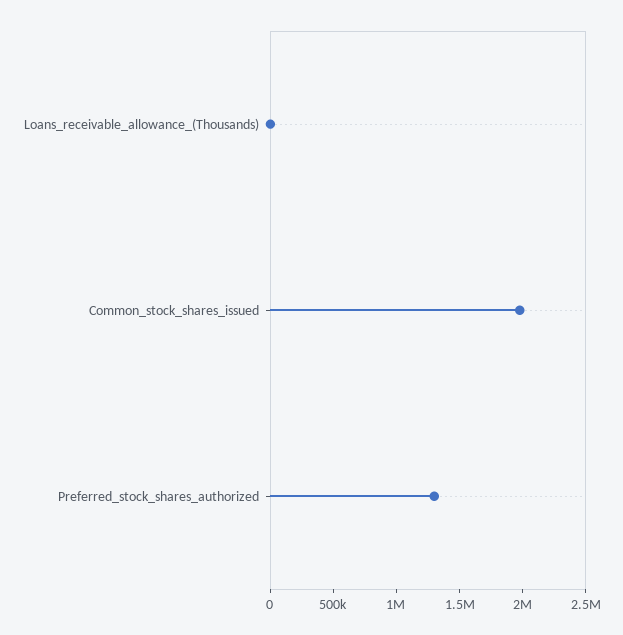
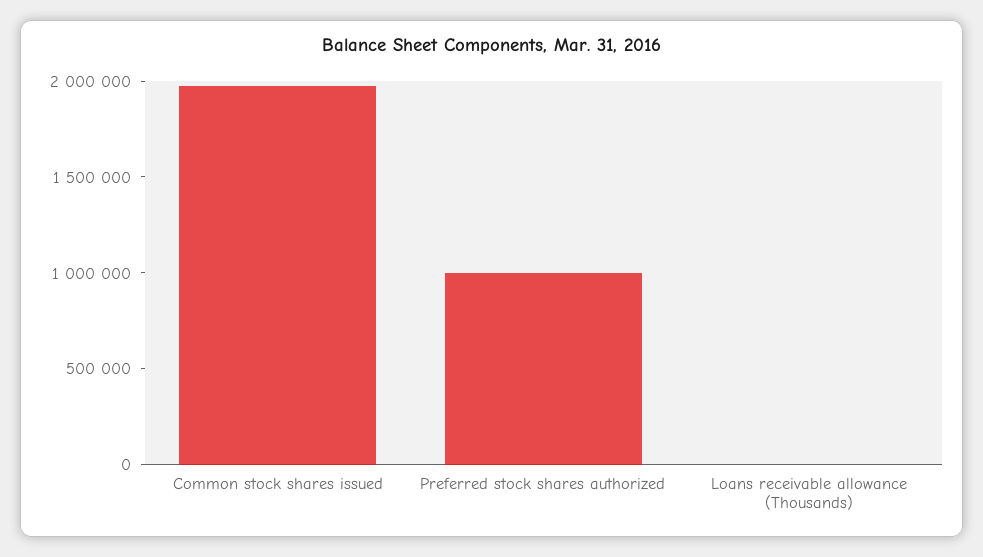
Preferred_stock_shares_authorized: 1300000 -> 1000000

